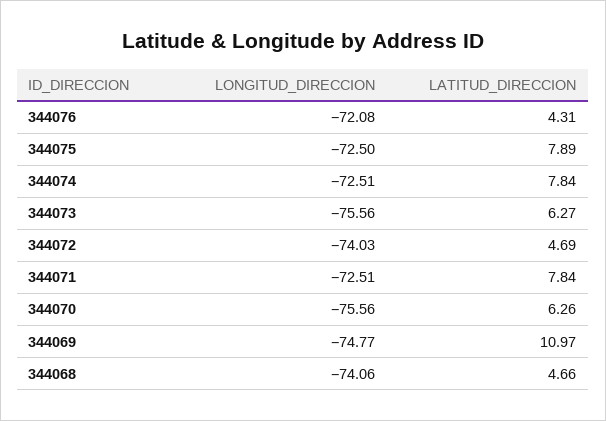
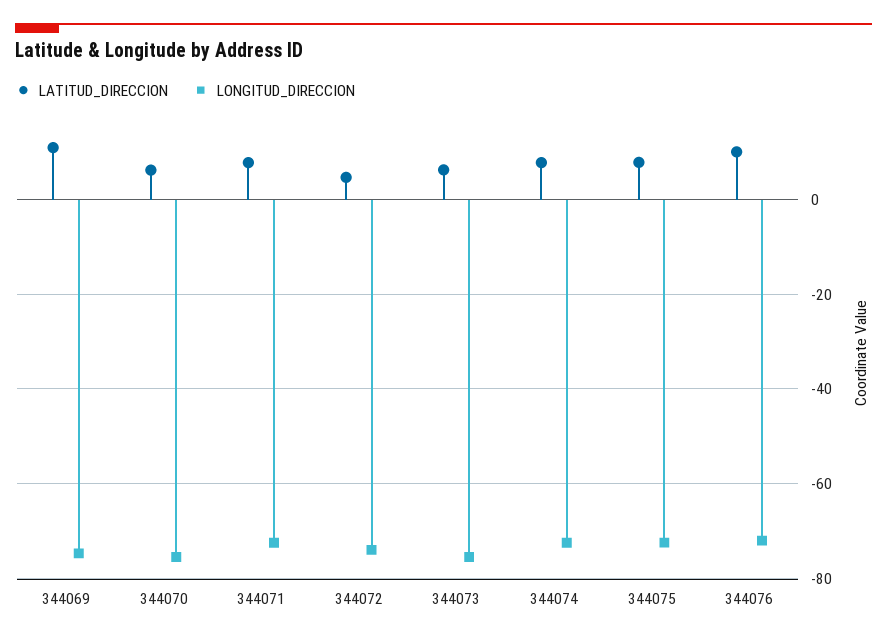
LATITUD_DIRECCION, 344076: 4.31 -> 10
LONGITUD_DIRECCION, 344068: -74.06 -> none
LATITUD_DIRECCION, 344068: 4.66 -> none

